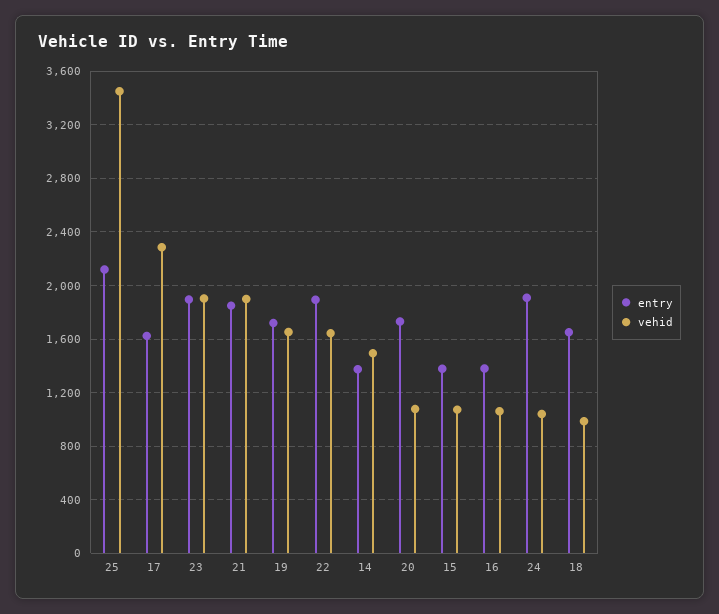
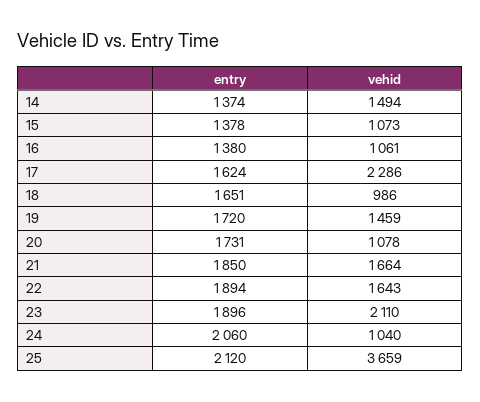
vehid, 25: 3450 -> 3659
vehid, 23: 1900 -> 2110
vehid, 21: 1900 -> 1664
vehid, 19: 1650 -> 1459
entry, 24: 1900 -> 2060

